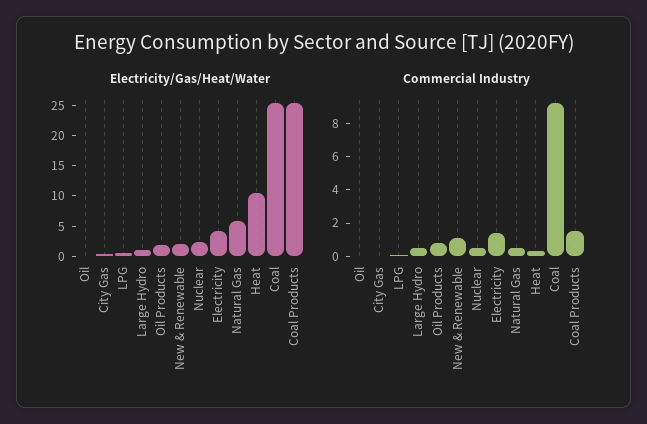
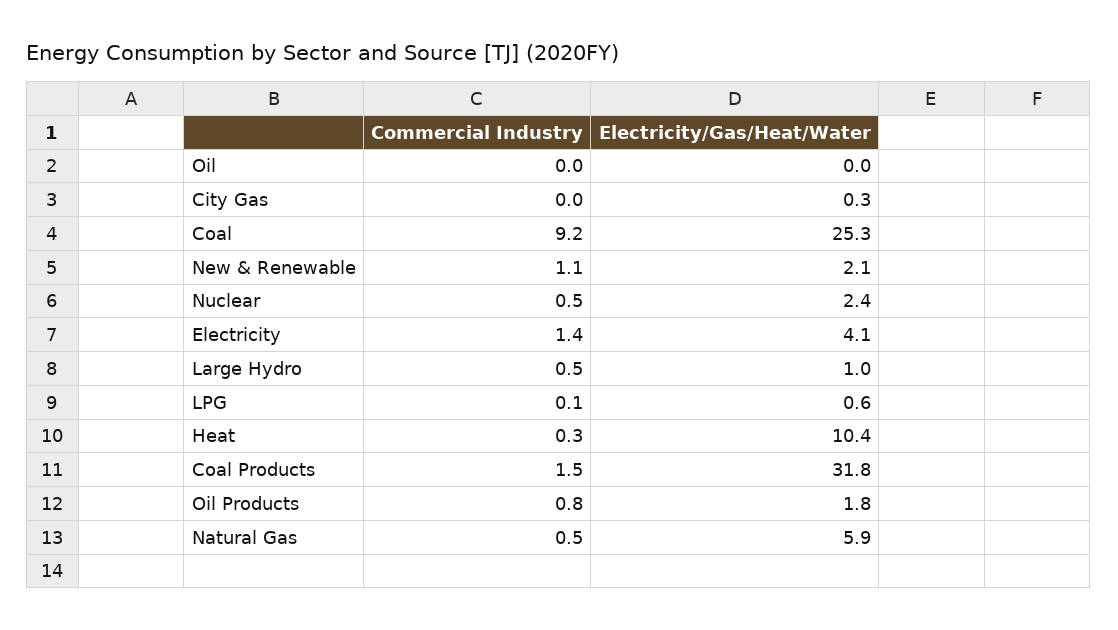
Electricity/Gas/Heat/Water, Coal Products: 25 -> 31.8

